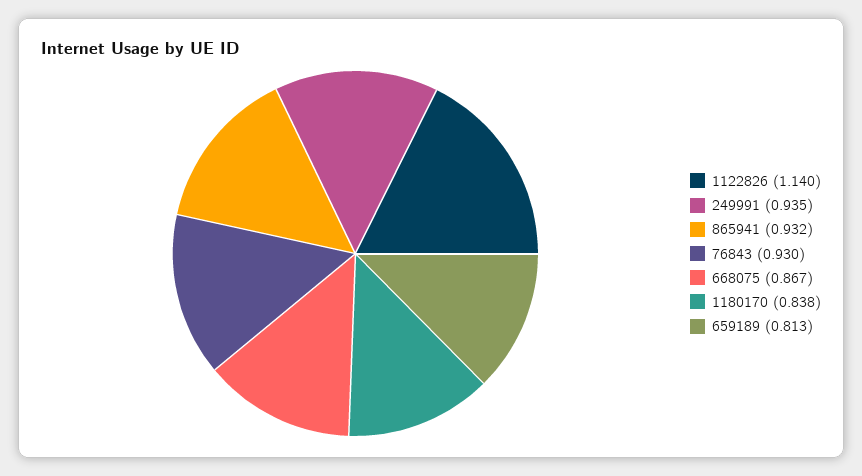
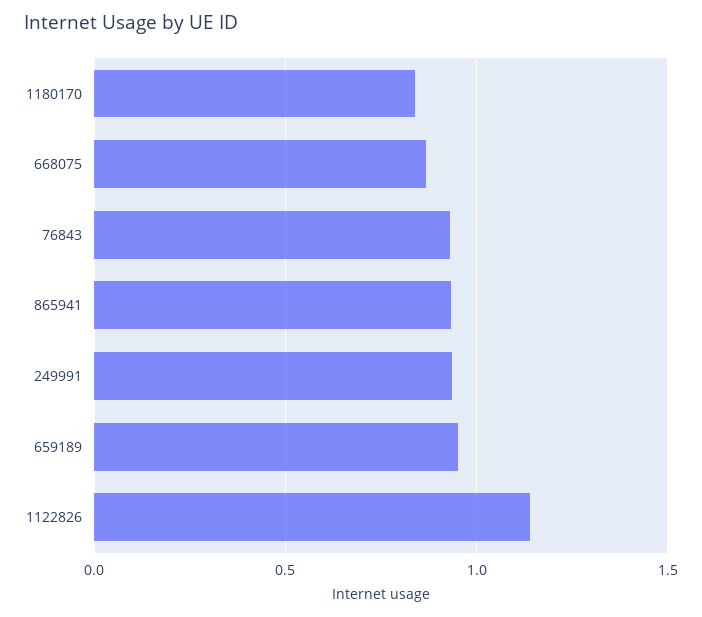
659189: 0.813 -> 0.95

